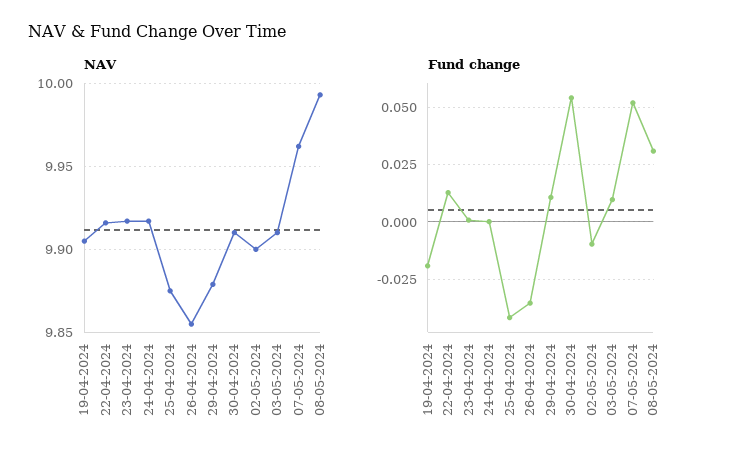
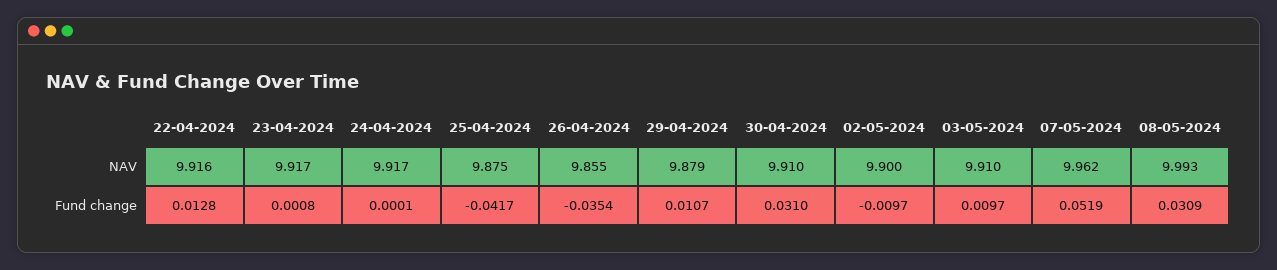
NAV, 19-04-2024: 9.905 -> none
Fund change, 19-04-2024: -0.02 -> none
Fund change, 30-04-2024: 0.055 -> 0.031

